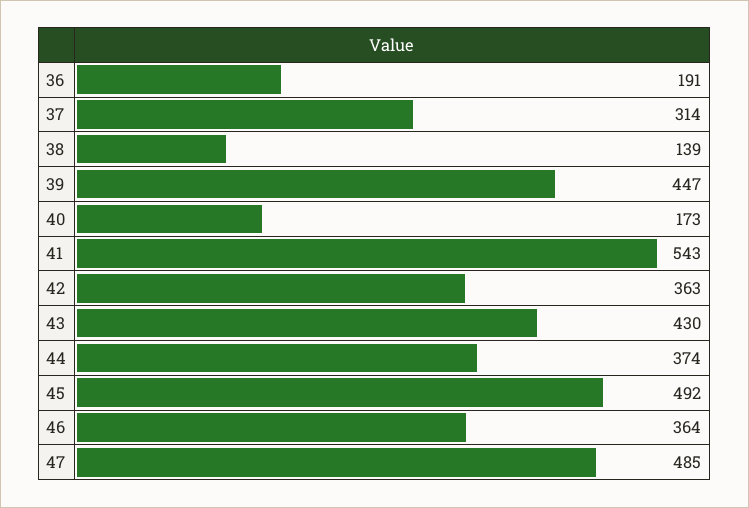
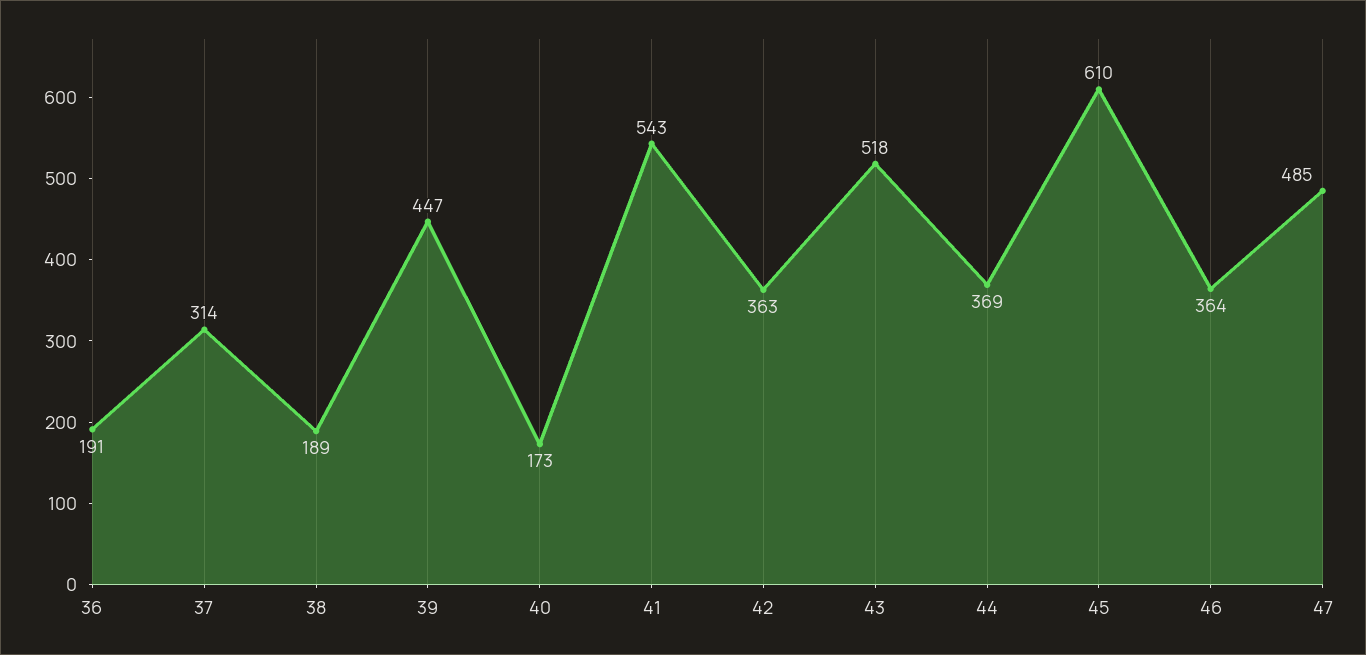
38: 139 -> 189
43: 430 -> 518
44: 374 -> 369
45: 492 -> 610

